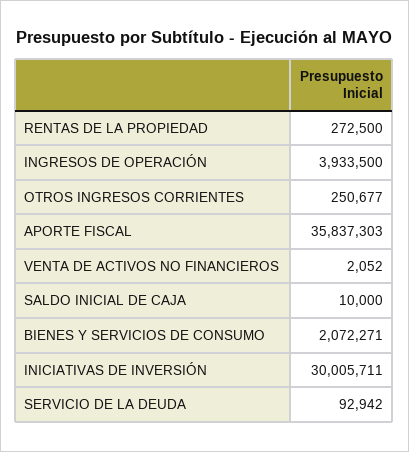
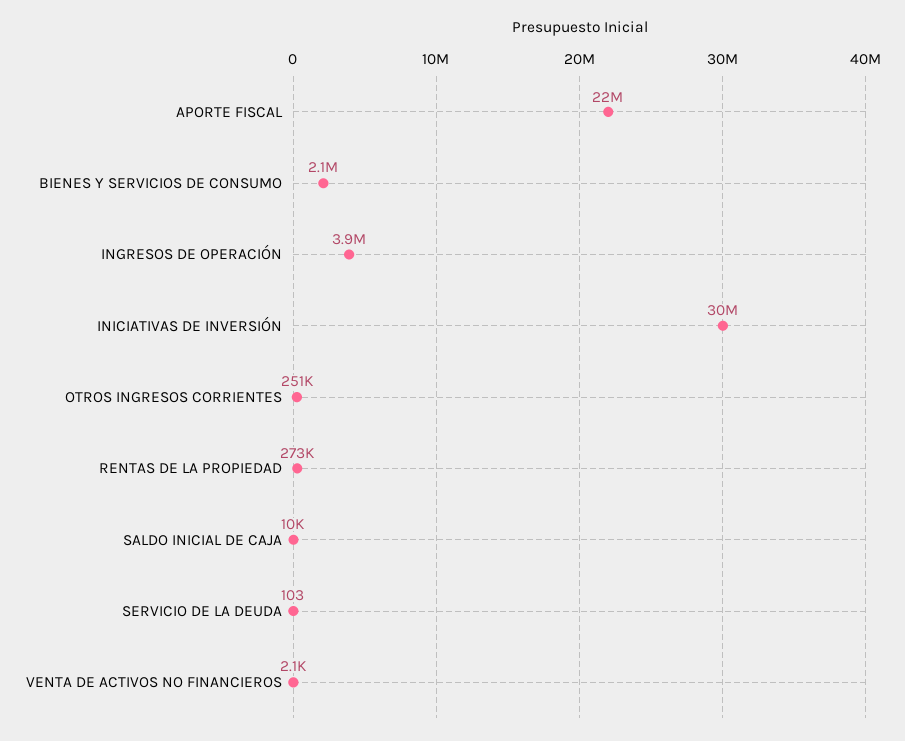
APORTE FISCAL: 35837303 -> 22000000
SERVICIO DE LA DEUDA: 92942 -> 103

